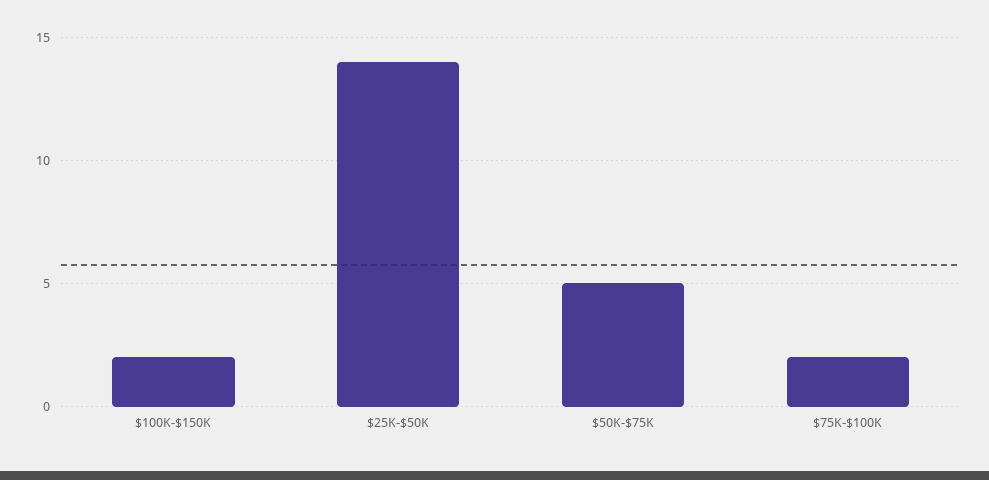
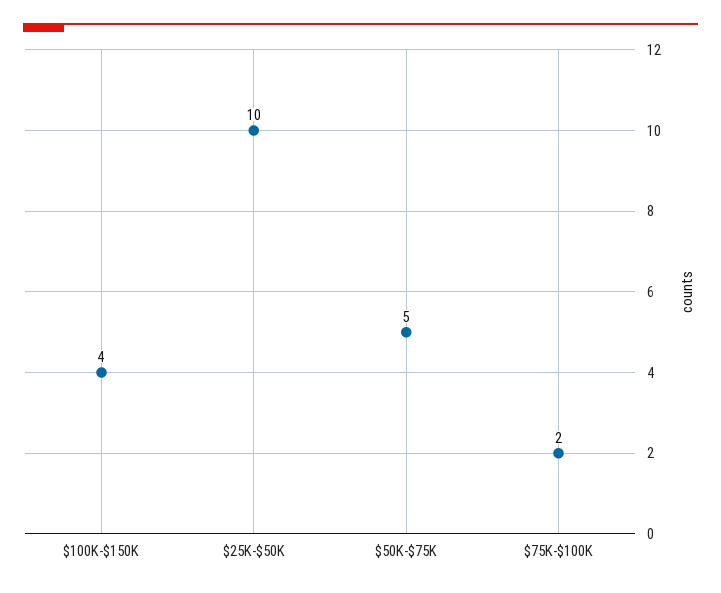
$100K-$150K: 2 -> 4
$25K-$50K: 14 -> 10

